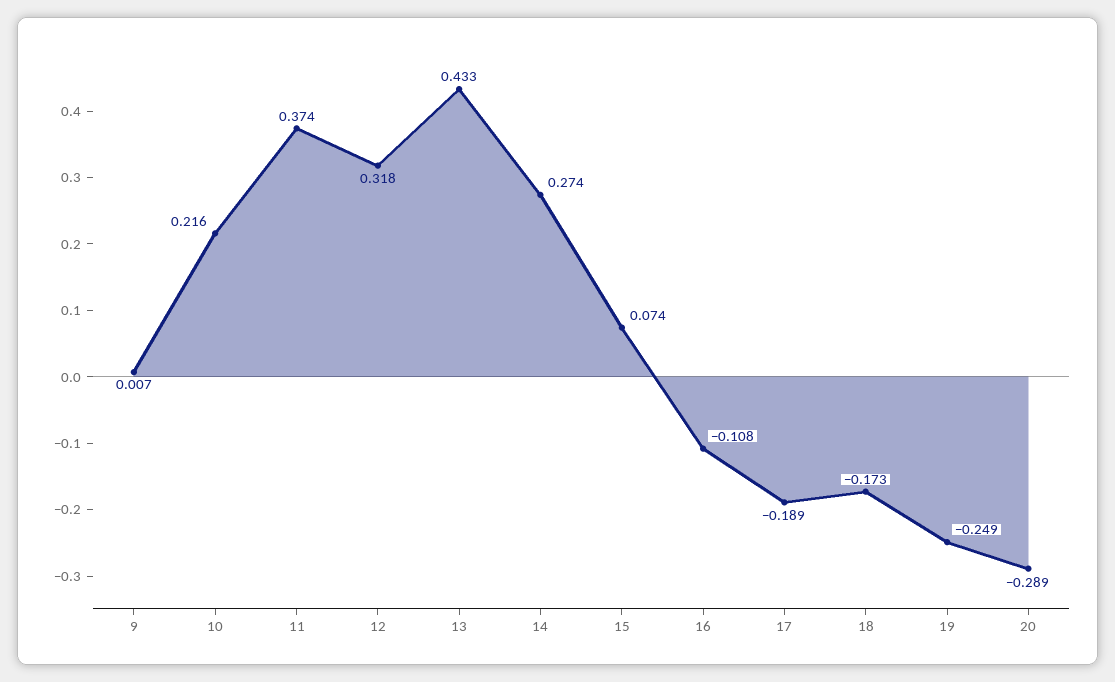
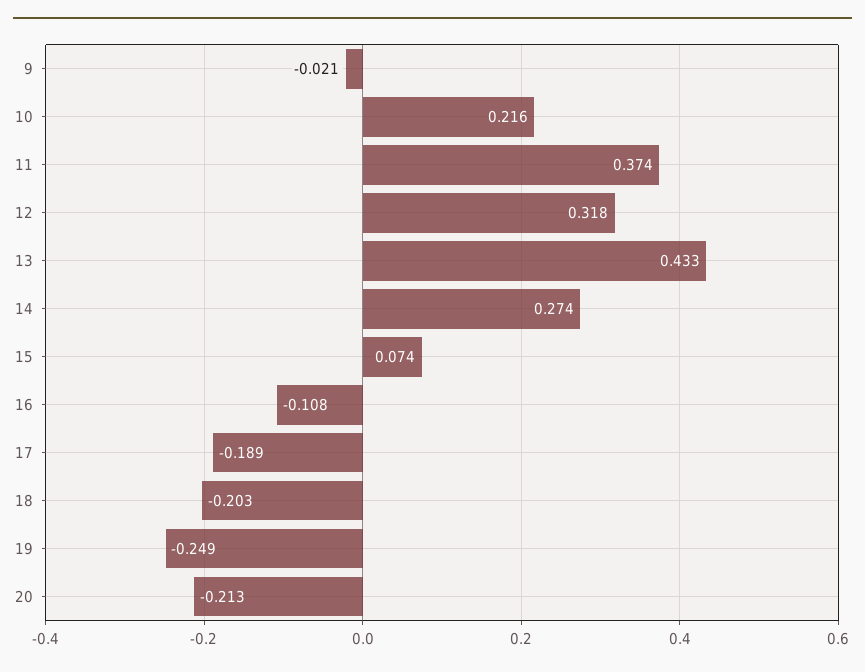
9: 0.007 -> -0.021
18: -0.173 -> -0.203
20: -0.289 -> -0.213

